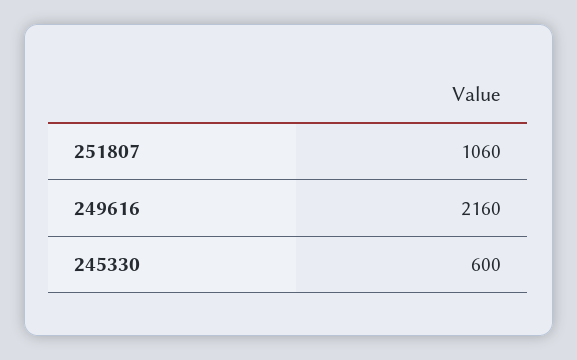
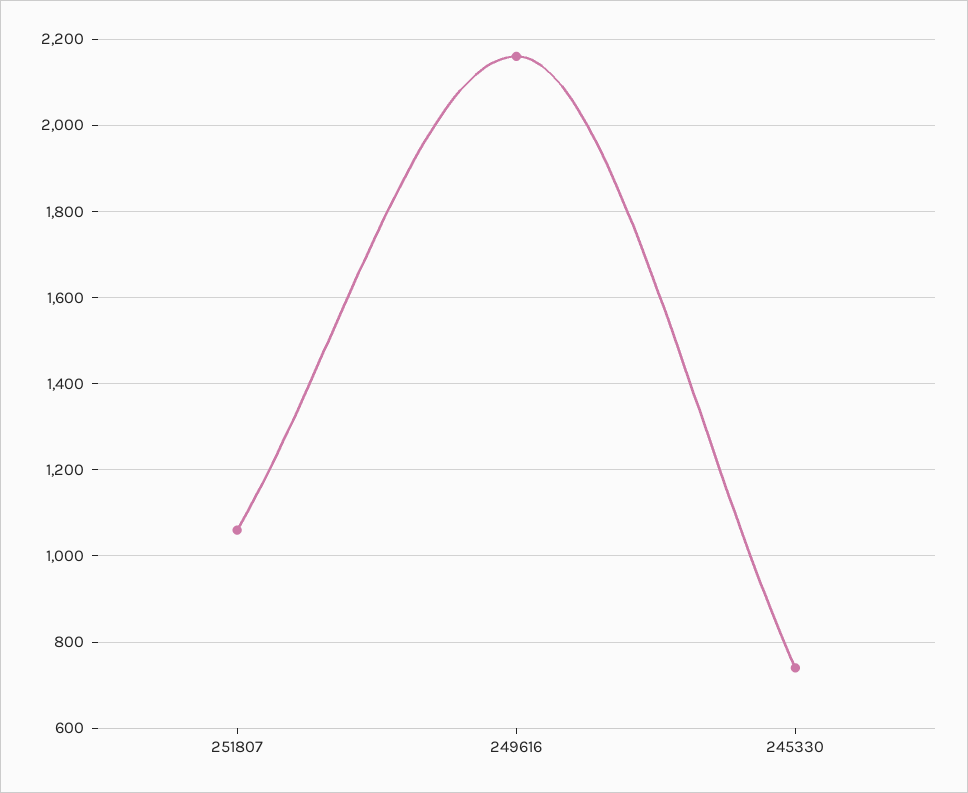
245330: 600 -> 740

